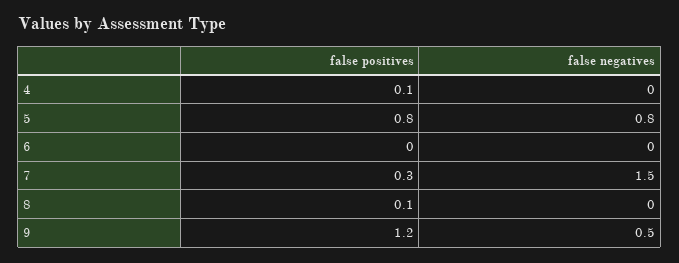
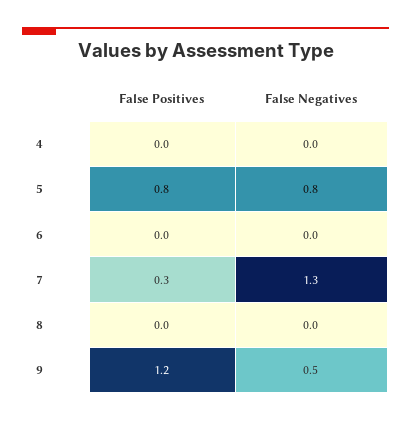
false positives, 4: 0.1 -> 0
false negatives, 7: 1.5 -> 1.3
false positives, 8: 0.1 -> 0

